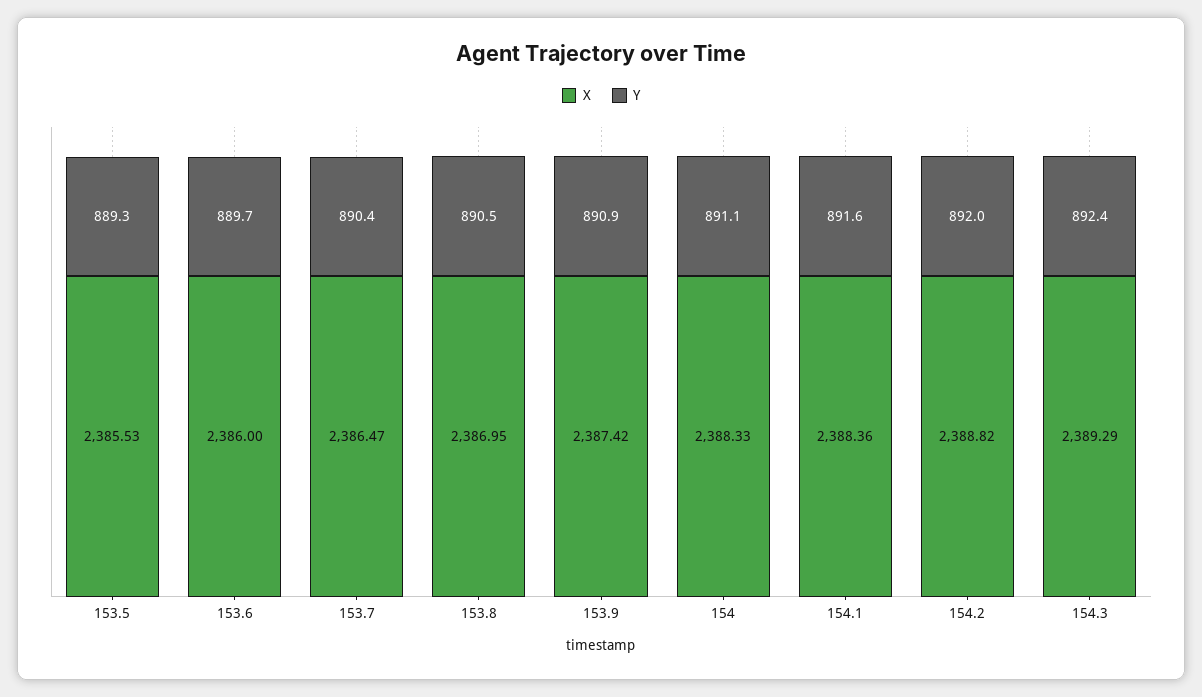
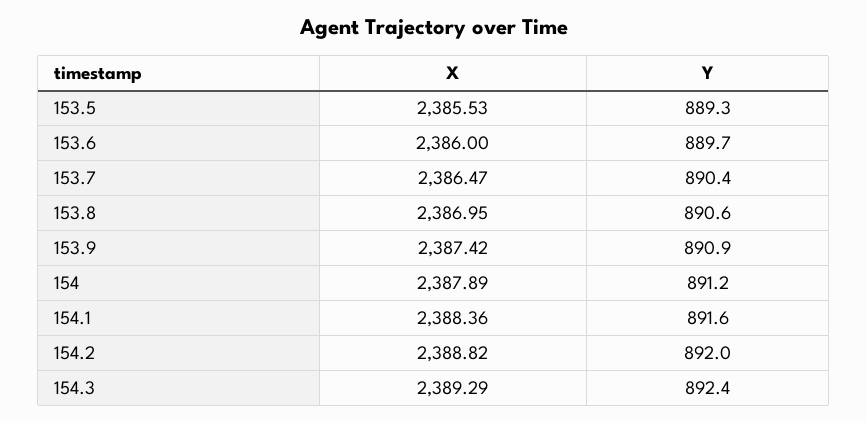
Y, 153.8: 890.5 -> 890.6
X, 154: 2388.33 -> 2387.89
Y, 154: 891.1 -> 891.2

